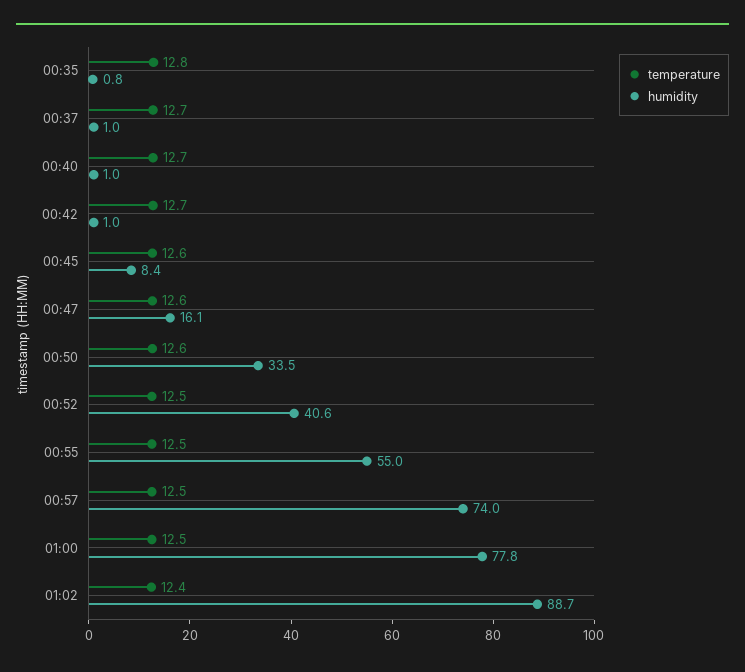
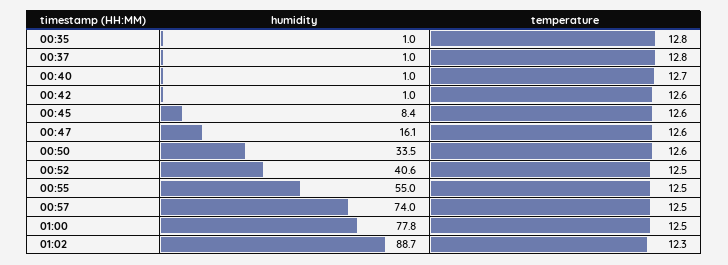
humidity, 00:35: 0.8 -> 1
temperature, 00:37: 12.7 -> 12.8
temperature, 00:42: 12.7 -> 12.6
temperature, 01:02: 12.4 -> 12.3

